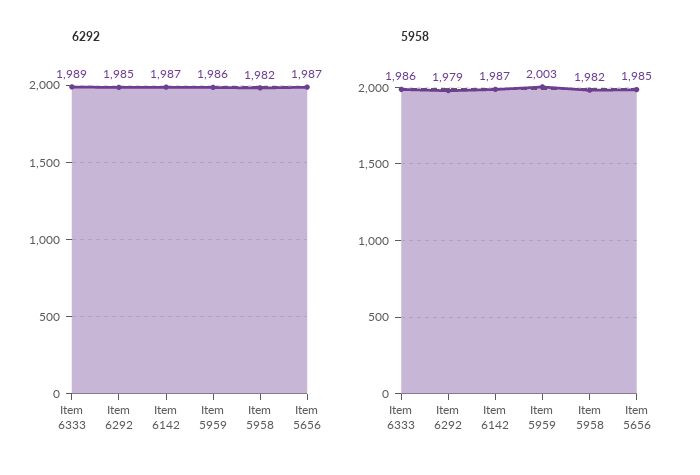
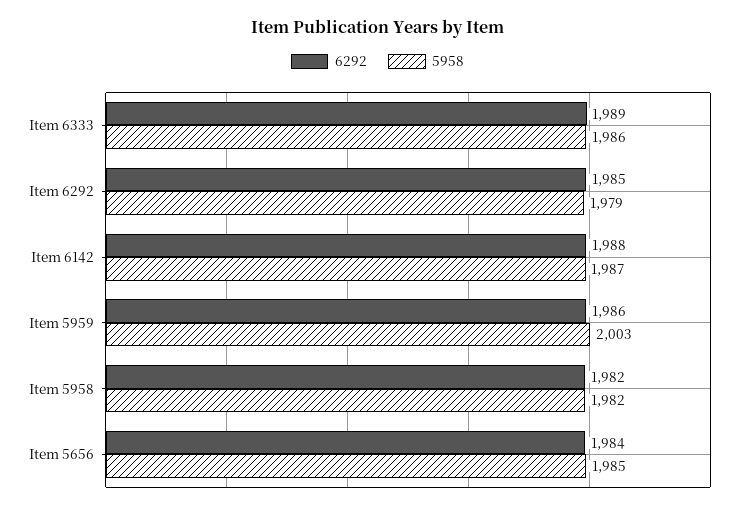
6292, Item 6142: 1987 -> 1988
6292, Item 5656: 1987 -> 1984

